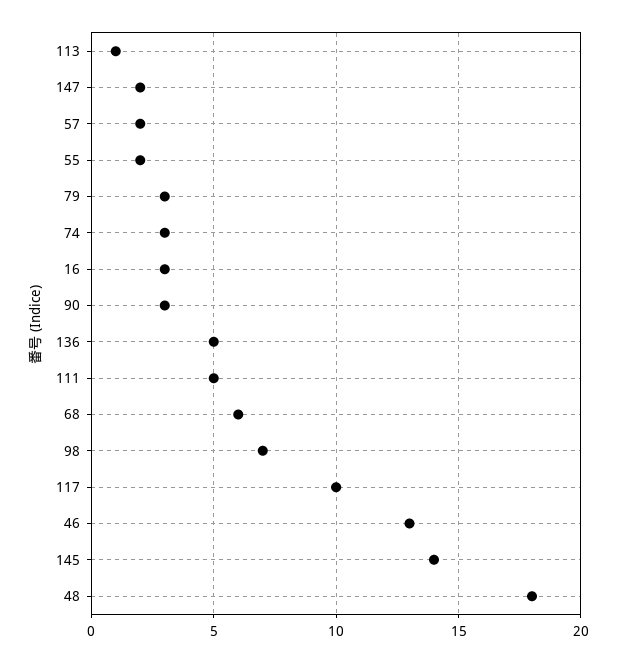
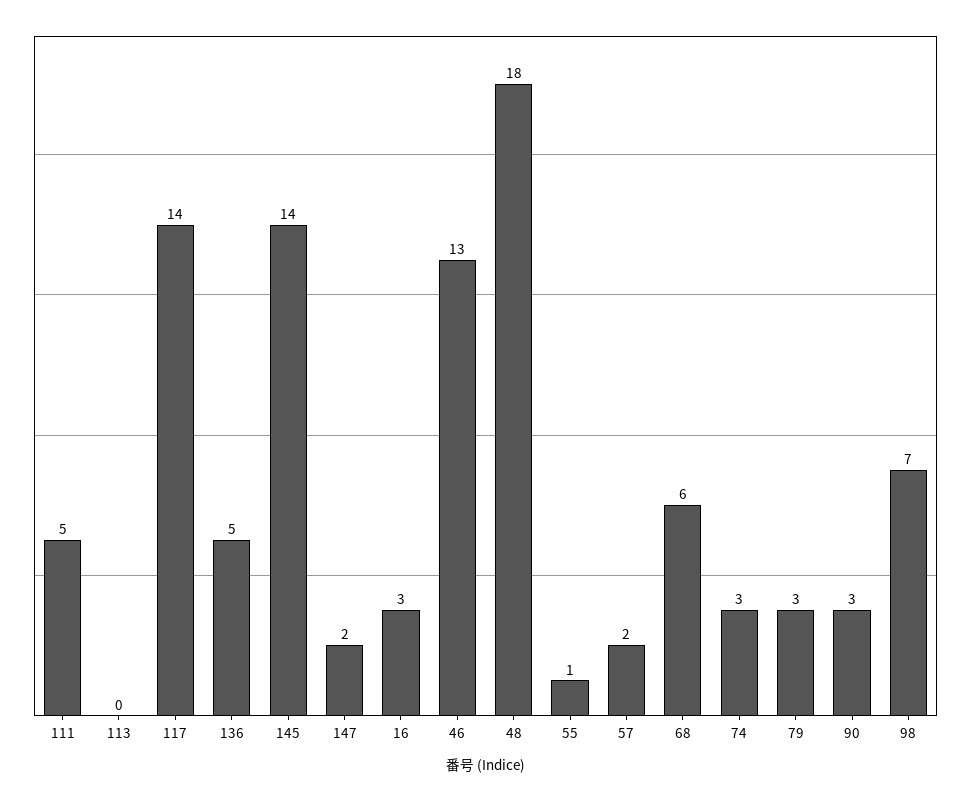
113: 1 -> 0
55: 2 -> 1
117: 10 -> 14

